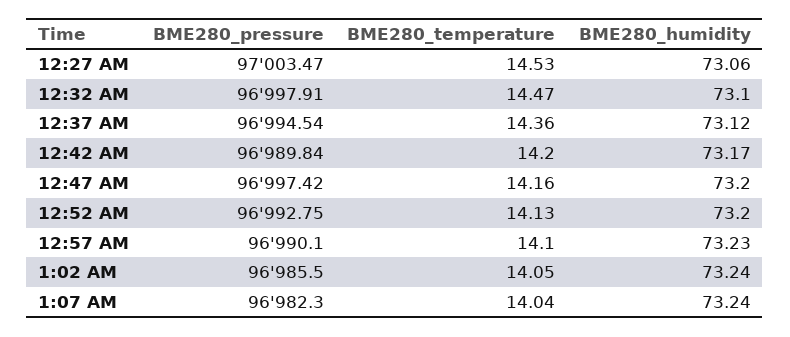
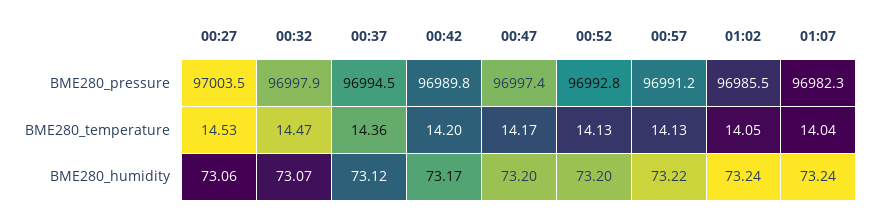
BME280_humidity, 12:32 AM: 73.1 -> 73.07
BME280_temperature, 12:47 AM: 14.16 -> 14.17
BME280_pressure, 12:57 AM: 96990.1 -> 96991.2
BME280_temperature, 12:57 AM: 14.1 -> 14.13
BME280_humidity, 12:57 AM: 73.23 -> 73.22

